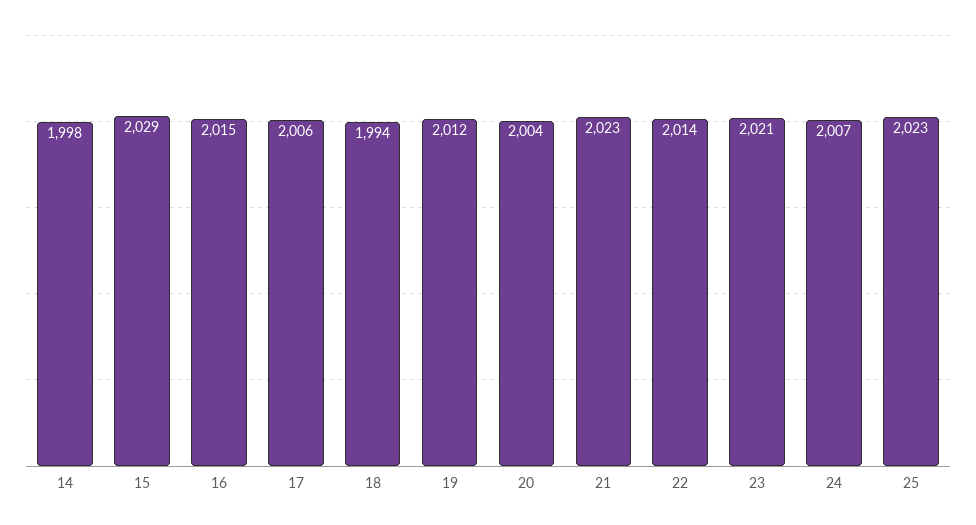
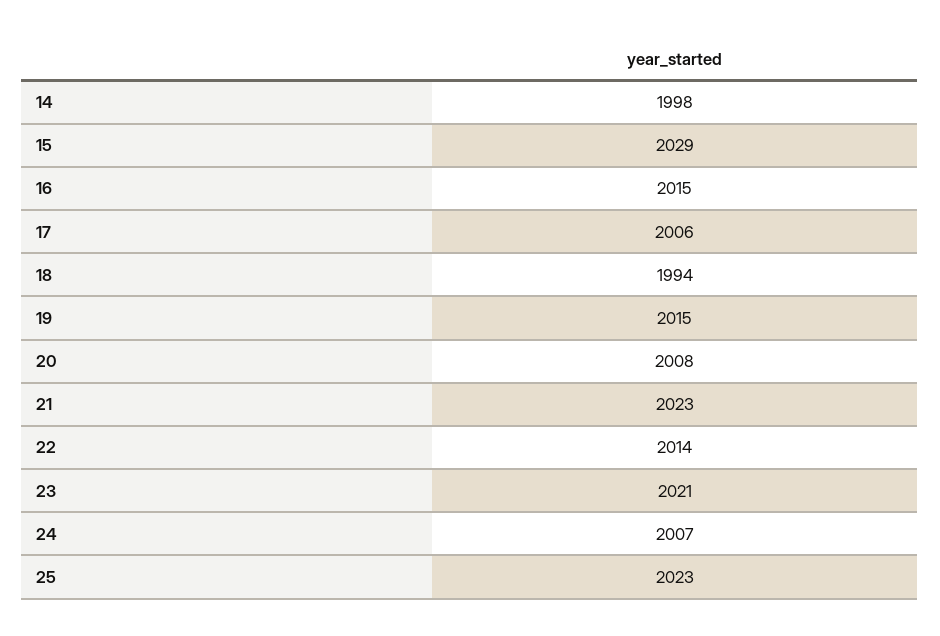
19: 2012 -> 2015
20: 2004 -> 2008

